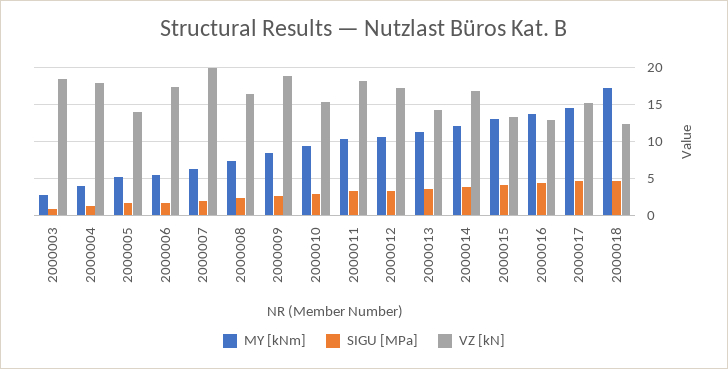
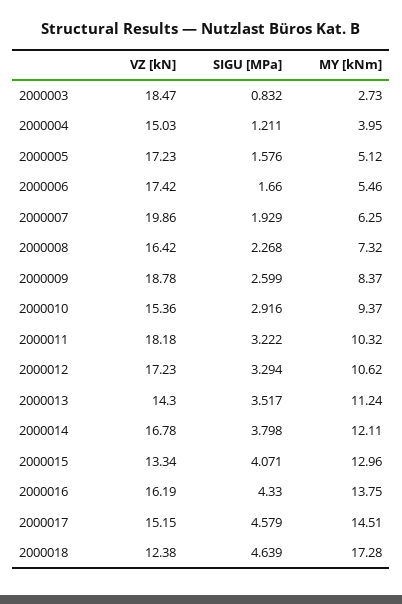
VZ [kN], 2000004: 18 -> 15.03
VZ [kN], 2000005: 14 -> 17.23
VZ [kN], 2000016: 13 -> 16.19

